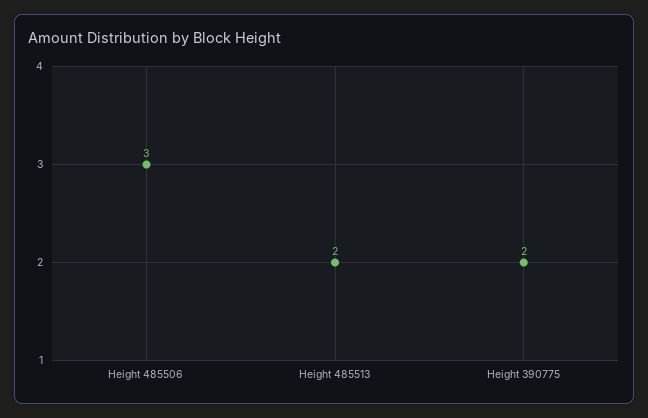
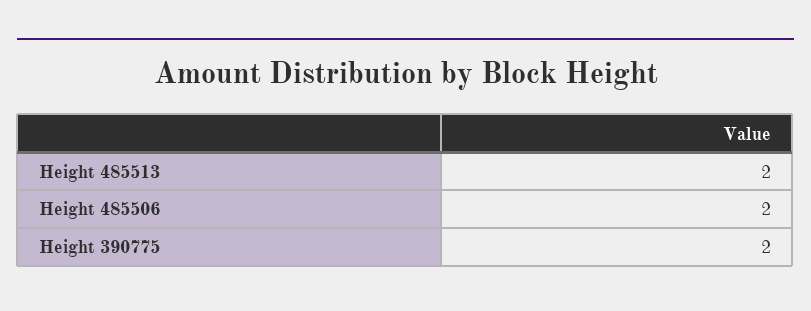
Height 485506: 3 -> 2

